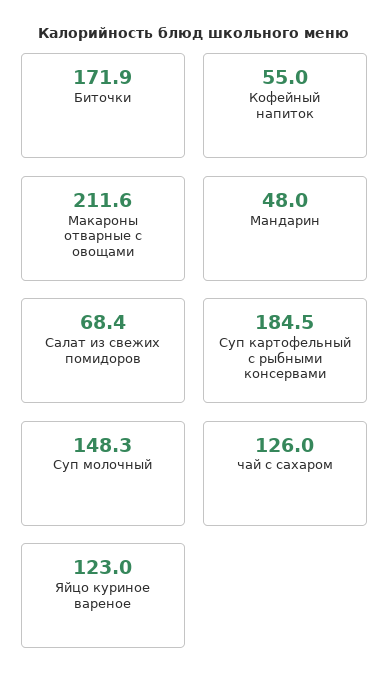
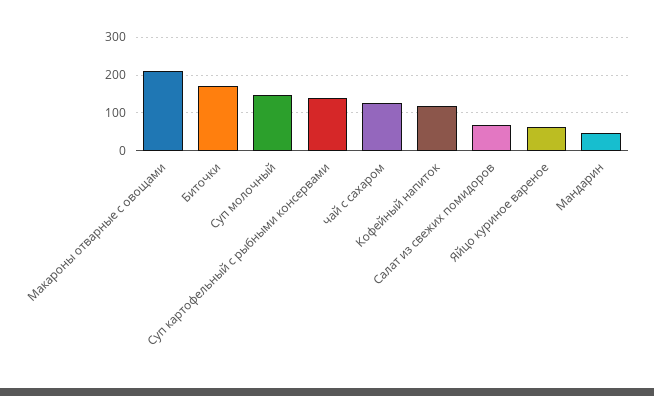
Кофейный напиток: 55 -> 120
Суп картофельный с рыбными консервами: 184.5 -> 140
Яйцо куриное вареное: 123 -> 60

